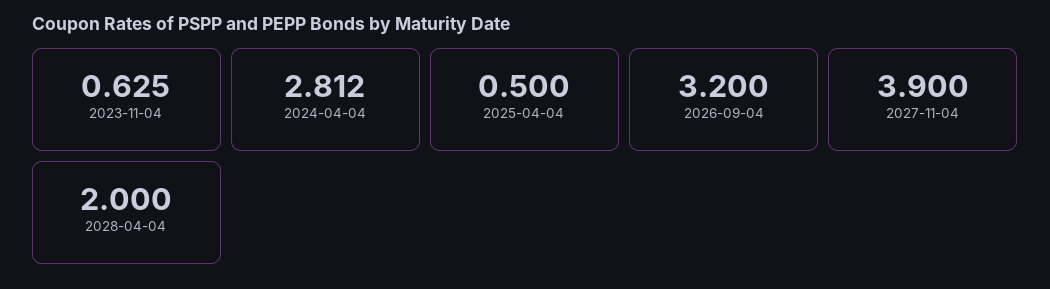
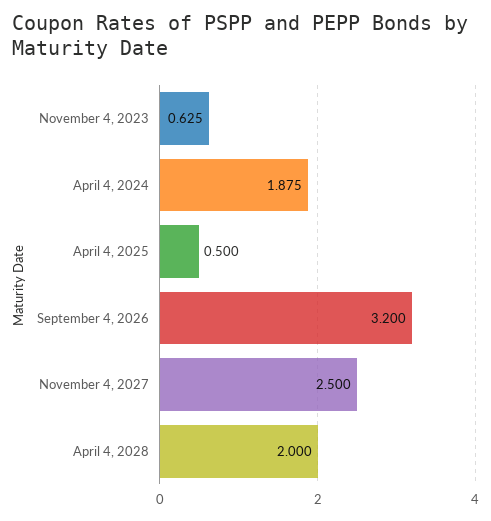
2024-04-04: 2.812 -> 1.875
2027-11-04: 3.9 -> 2.5

